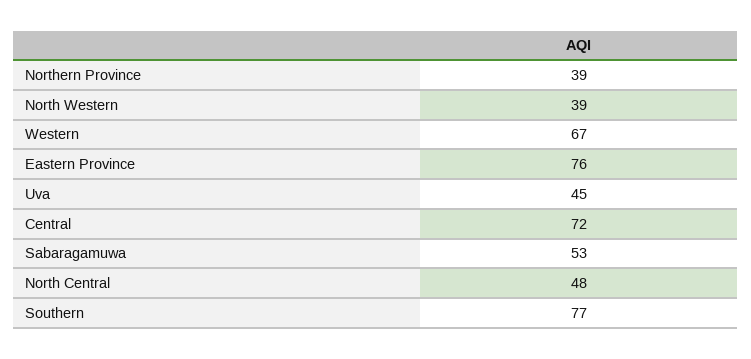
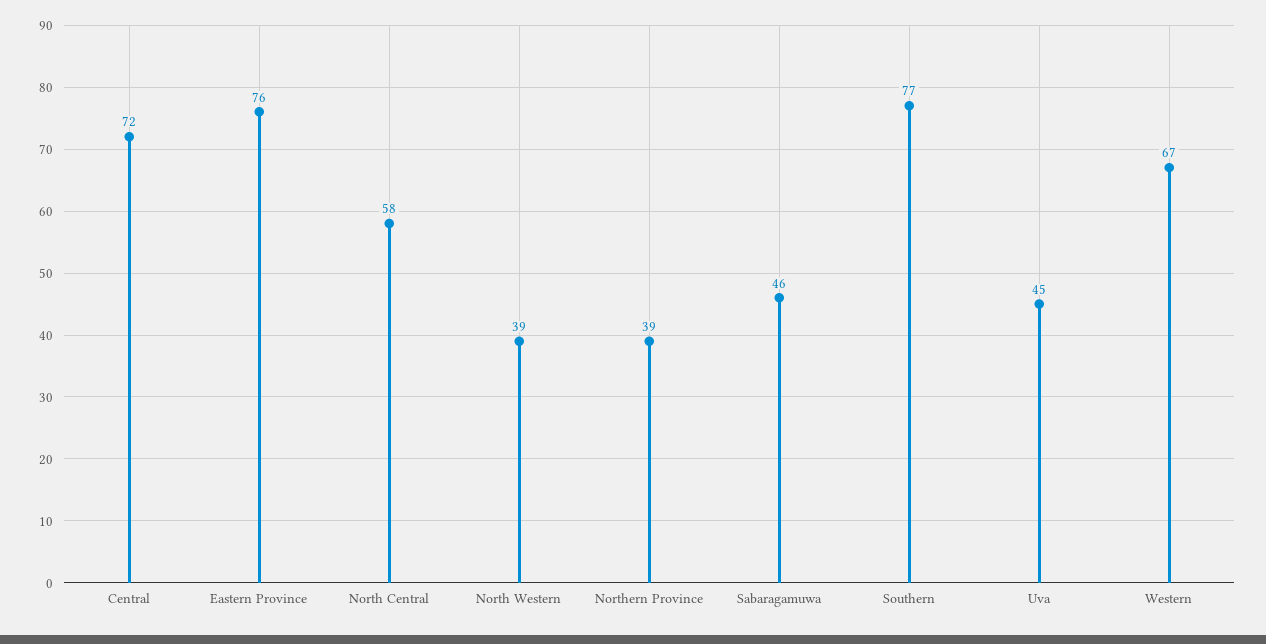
Sabaragamuwa: 53 -> 46
North Central: 48 -> 58

